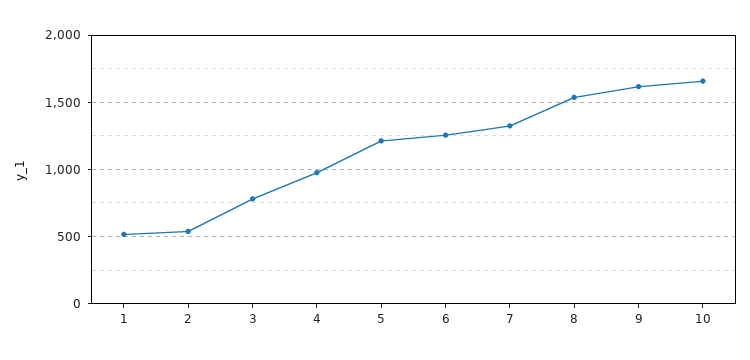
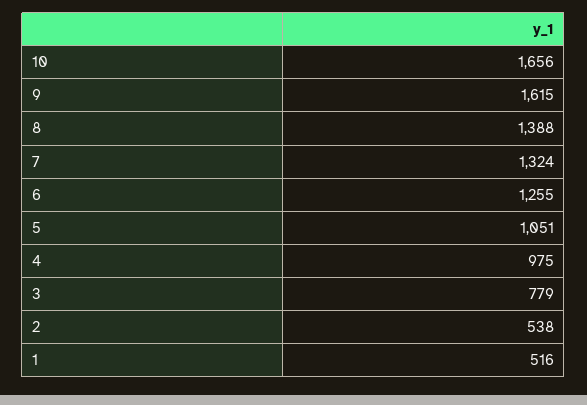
5: 1200 -> 1051
8: 1550 -> 1388

